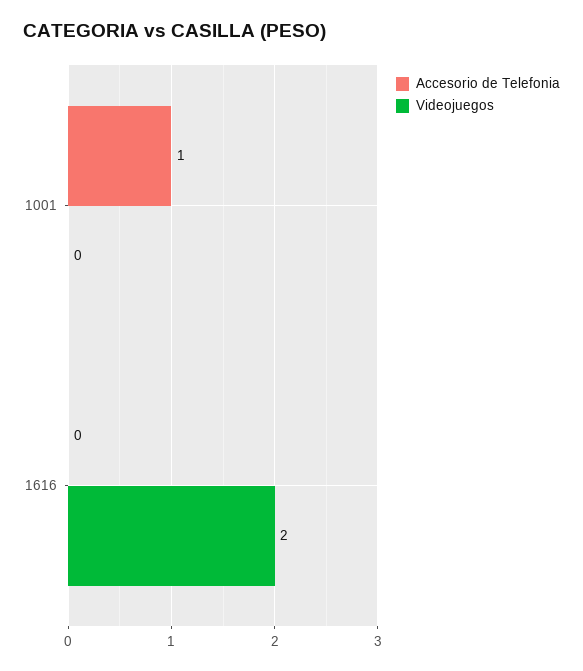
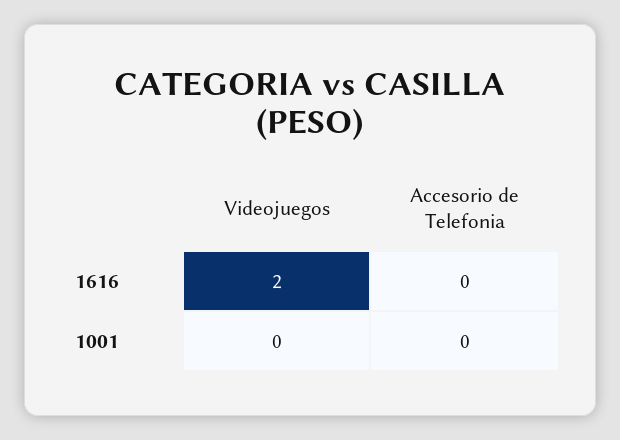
Accesorio de Telefonia, 1001: 1 -> 0

